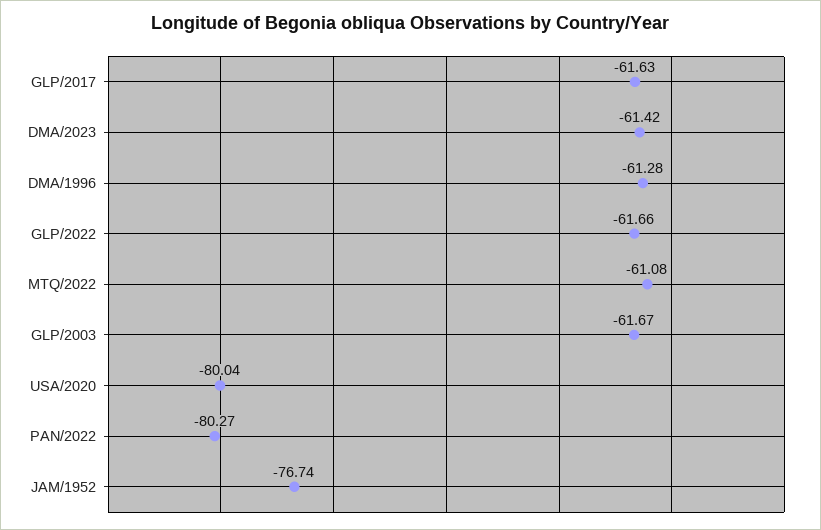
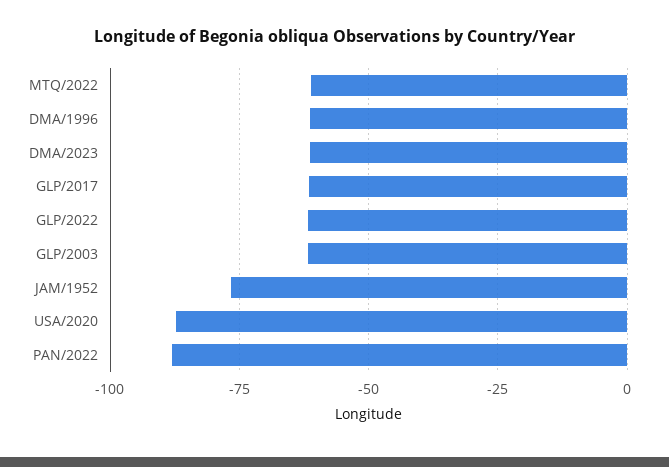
USA/2020: -80.04 -> -87.5
PAN/2022: -80.27 -> -87.5

